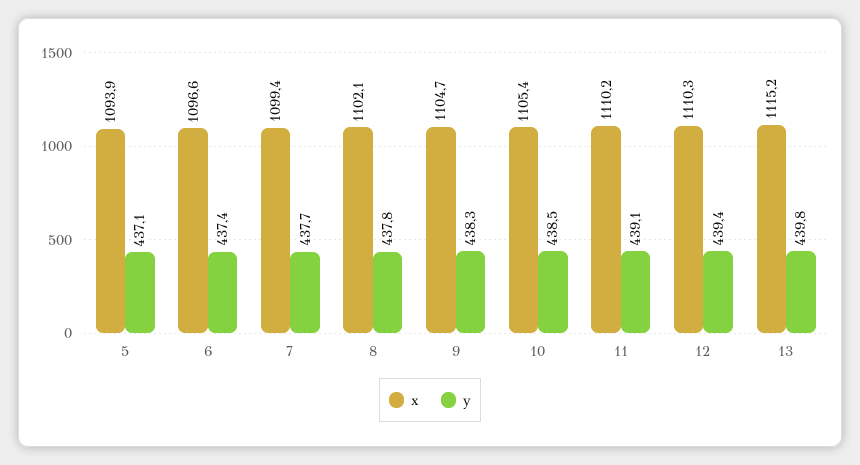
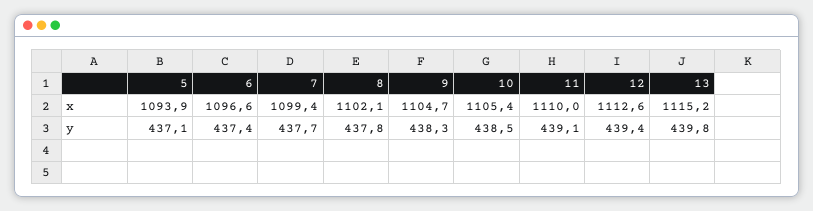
x, 11: 1110.2 -> 1110
x, 12: 1110.3 -> 1112.6

